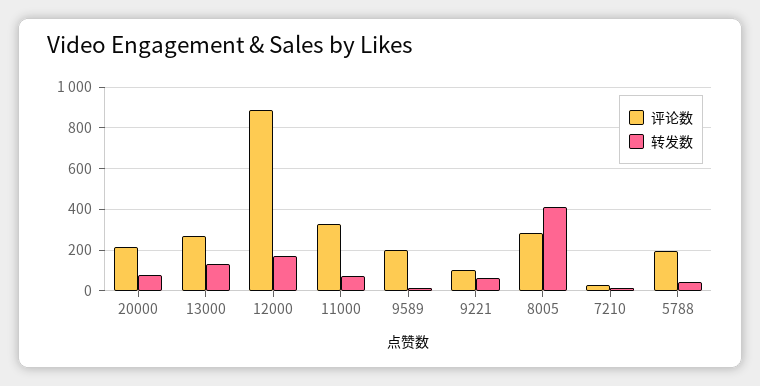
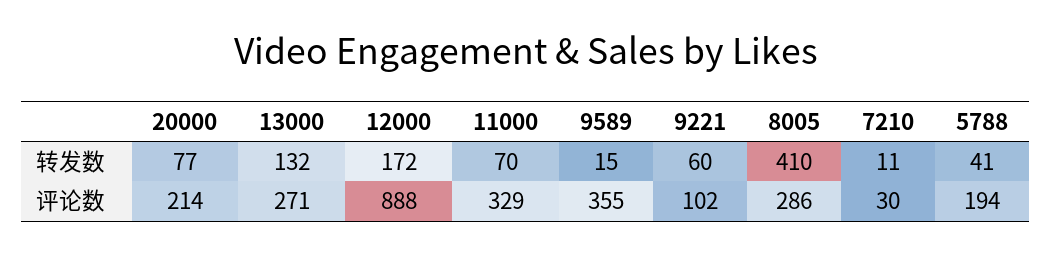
评论数, 9589: 200 -> 355

